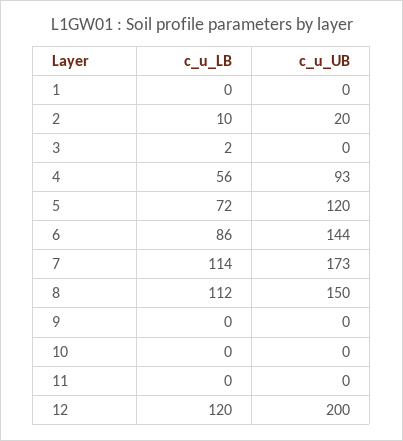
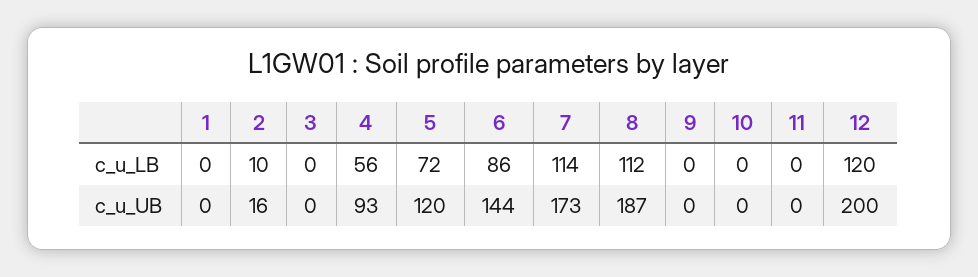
c_u_UB, 2: 20 -> 16
c_u_LB, 3: 2 -> 0
c_u_UB, 8: 150 -> 187

